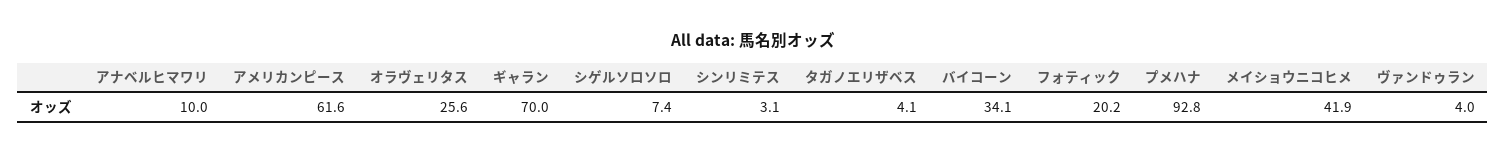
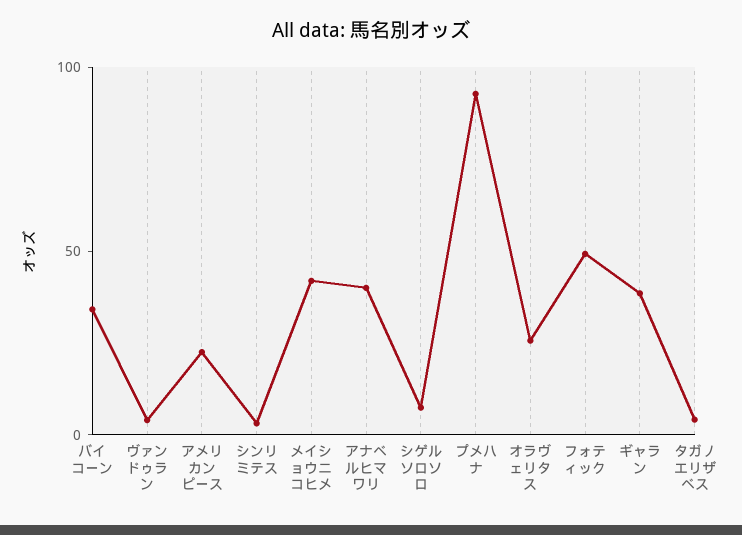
アナベルヒマワリ: 10 -> 40
アメリカンピース: 61.6 -> 20
ギャラン: 70 -> 40
フォティック: 20.2 -> 50

